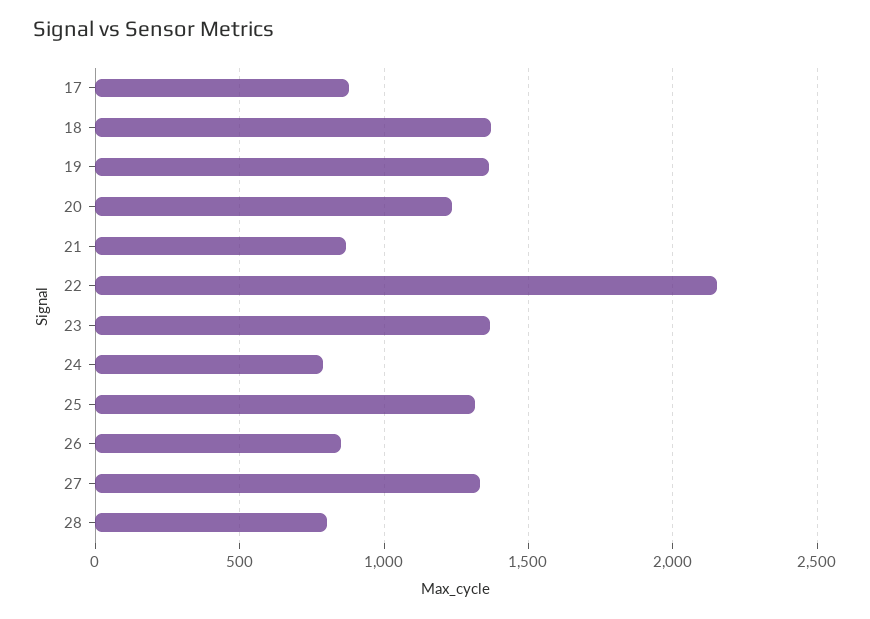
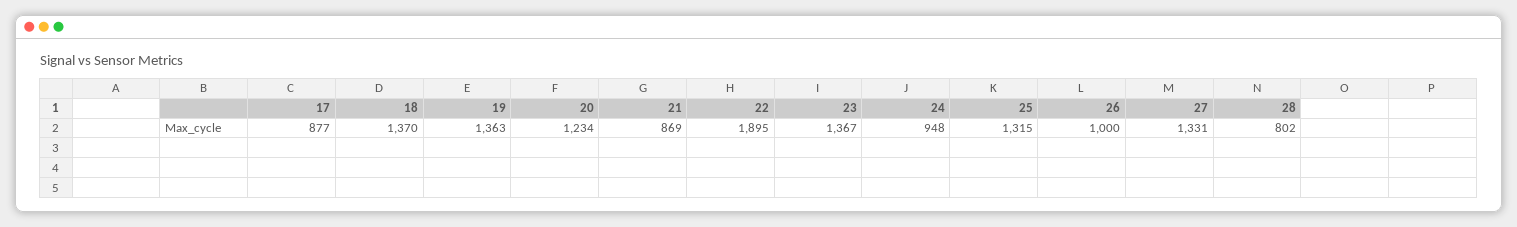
22: 2150 -> 1895
24: 800 -> 948
26: 850 -> 1000

